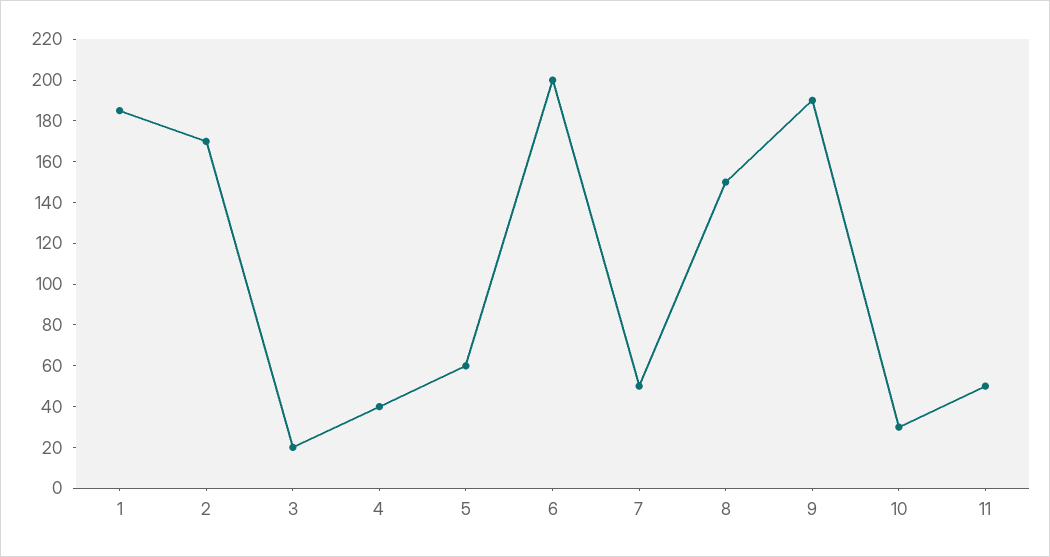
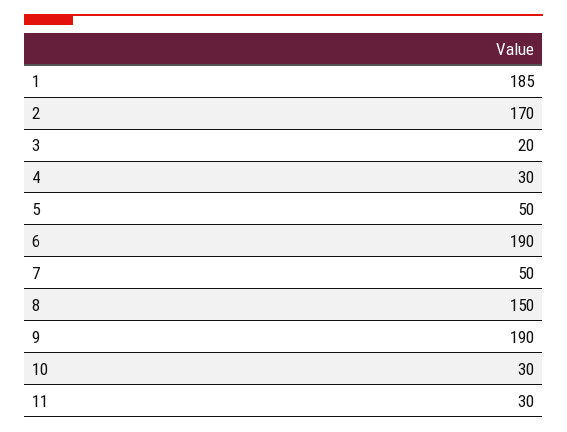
4: 40 -> 30
5: 60 -> 50
6: 200 -> 190
11: 50 -> 30

